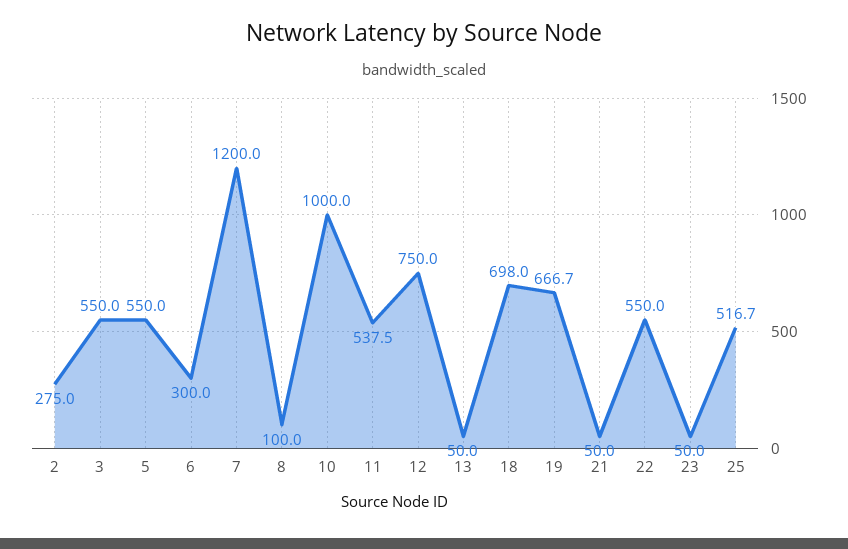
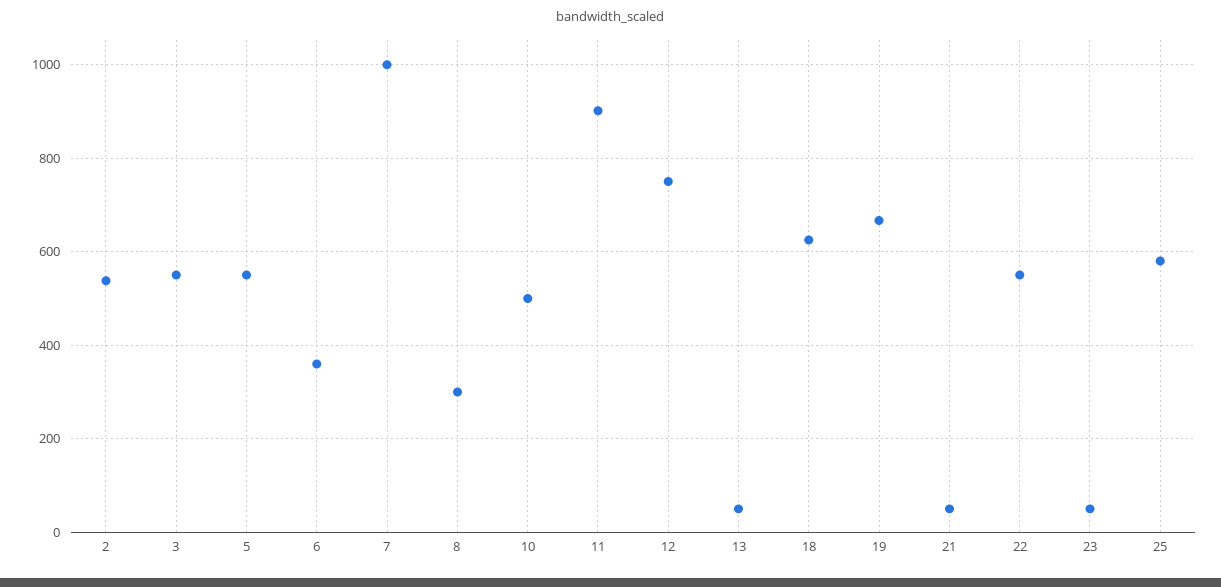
2: 275 -> 540
6: 300 -> 360
7: 1200 -> 1000
8: 100 -> 300
10: 1000 -> 500
11: 537.5 -> 900
18: 698 -> 620
25: 516.7 -> 580

